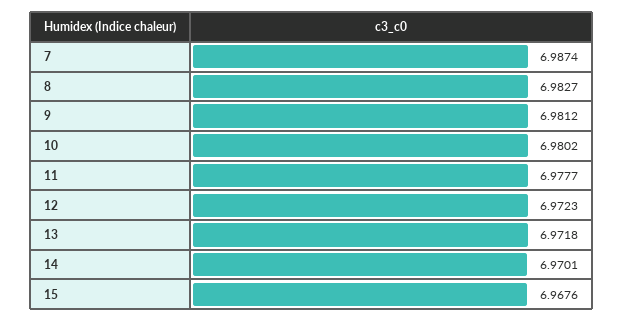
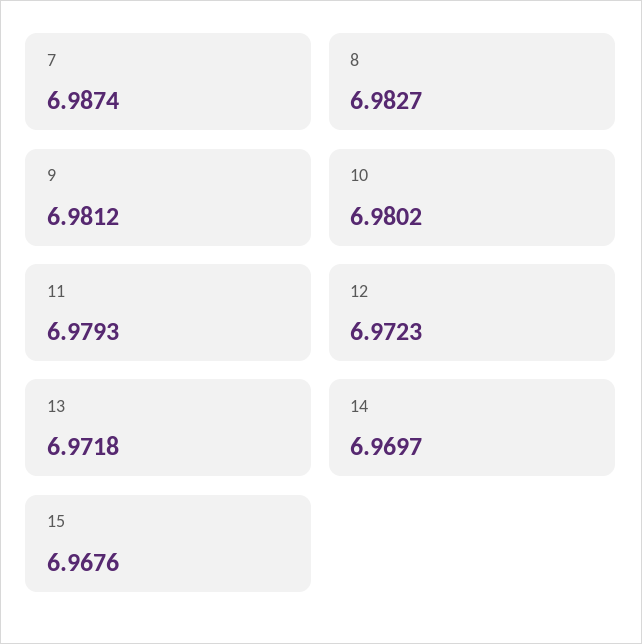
11: 6.9777 -> 6.9793
14: 6.9701 -> 6.9697

